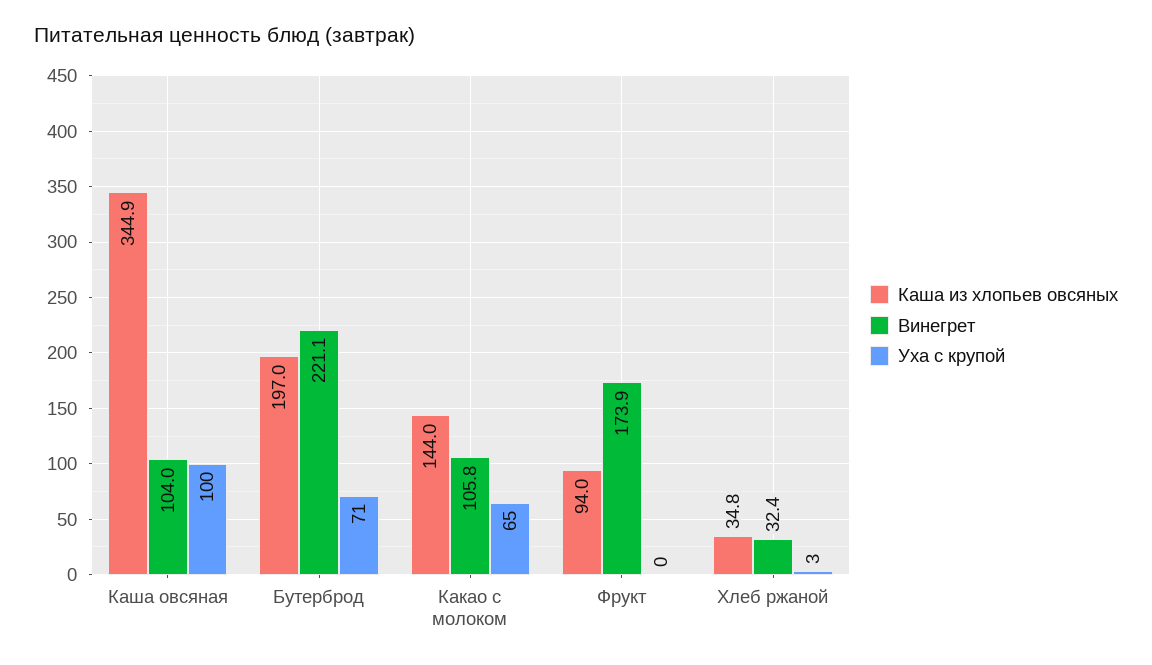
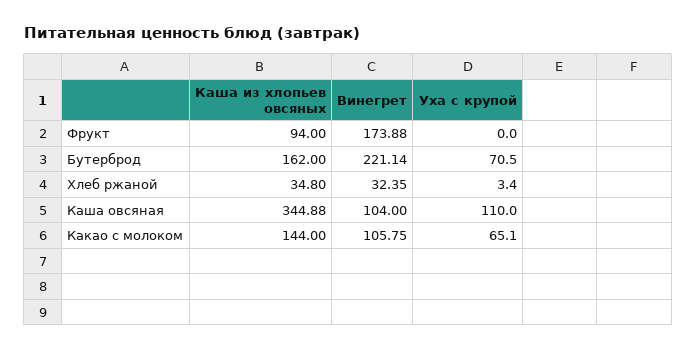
Уха с крупой, Каша овсяная: 100 -> 110
Каша из хлопьев овсяных, Бутерброд: 197 -> 162

